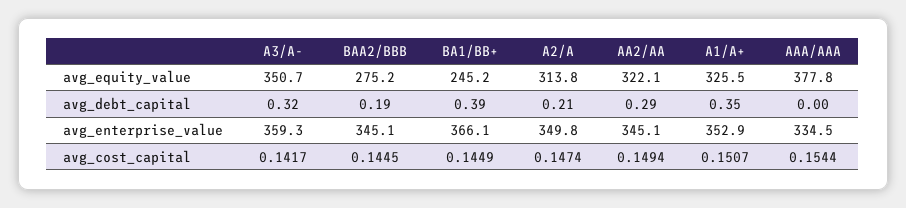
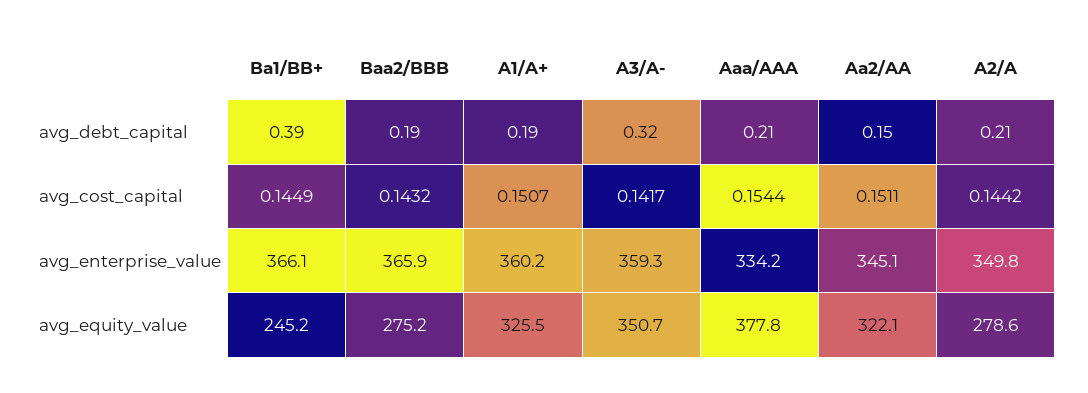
A2/A, avg_equity_value: 313.8 -> 278.6
AA2/AA, avg_debt_capital: 0.29 -> 0.15
A1/A+, avg_debt_capital: 0.35 -> 0.19
AAA/AAA, avg_debt_capital: 0 -> 0.21
BAA2/BBB, avg_enterprise_value: 345.1 -> 365.9
A1/A+, avg_enterprise_value: 352.9 -> 360.2
AAA/AAA, avg_enterprise_value: 334.5 -> 334.2
BAA2/BBB, avg_cost_capital: 0.1445 -> 0.1432
A2/A, avg_cost_capital: 0.1474 -> 0.1442
AA2/AA, avg_cost_capital: 0.1494 -> 0.1511

